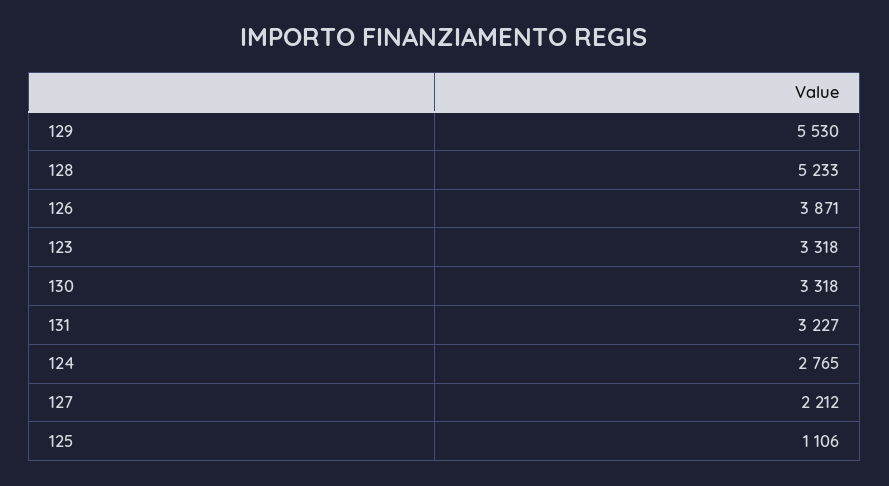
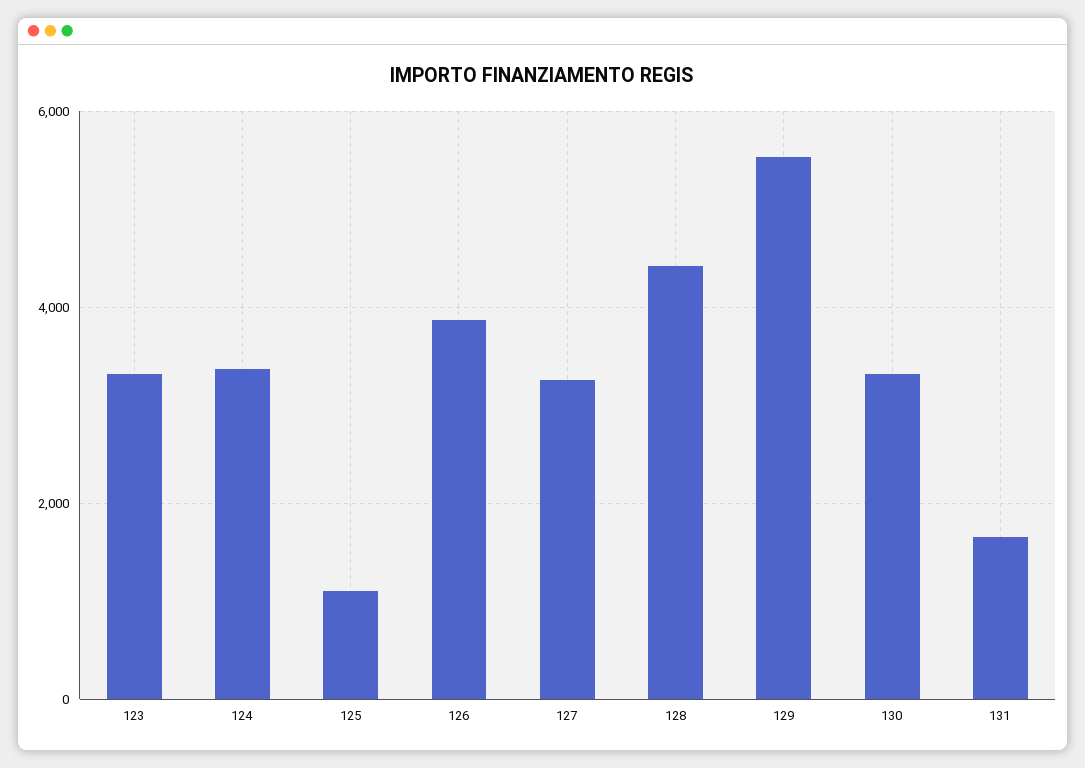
128: 5233 -> 4400
131: 3227 -> 1600
124: 2765 -> 3400
127: 2212 -> 3200

